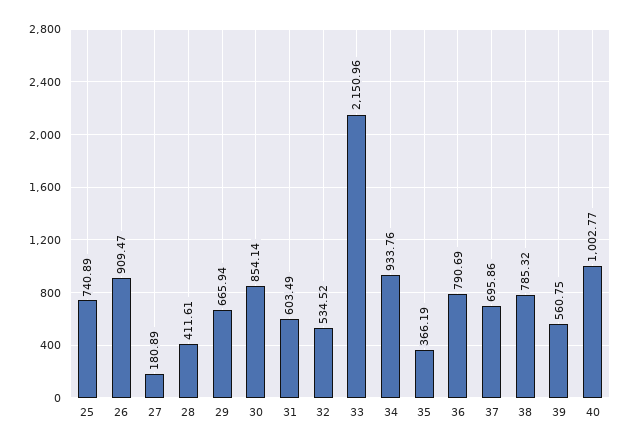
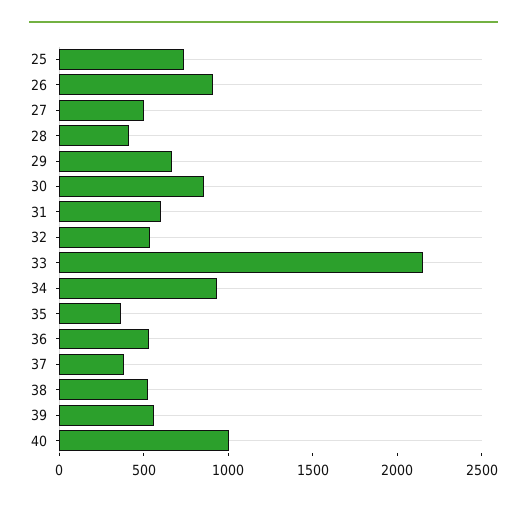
27: 180.89 -> 500
36: 790.69 -> 500
37: 695.86 -> 400
38: 785.32 -> 500

